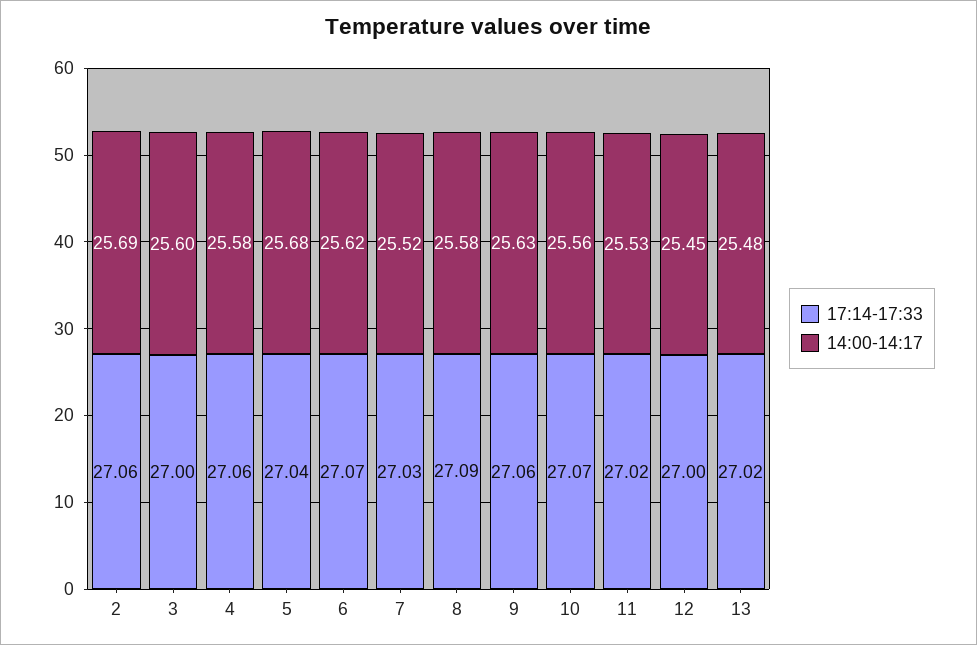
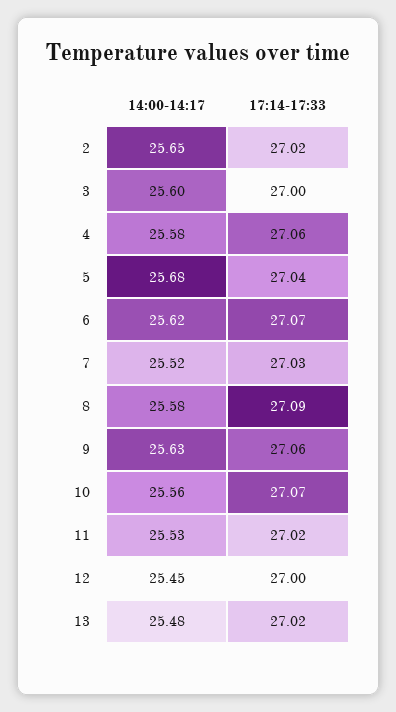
17:14-17:33, 2: 27.06 -> 27.02
14:00-14:17, 2: 25.69 -> 25.65

